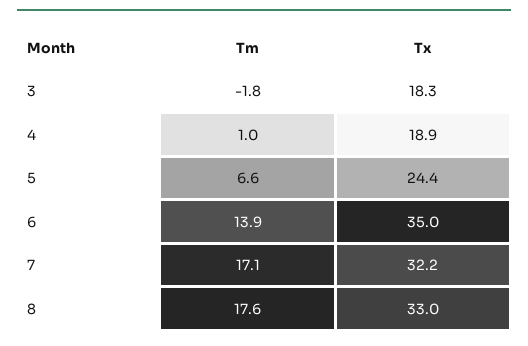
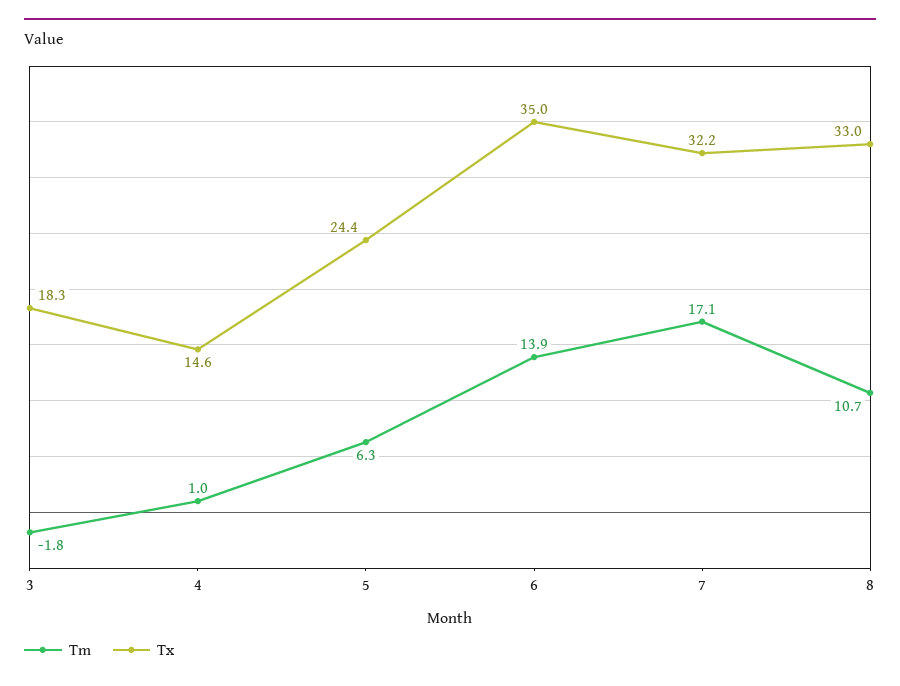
Tx, 4: 18.9 -> 14.6
Tm, 5: 6.6 -> 6.3
Tm, 8: 17.6 -> 10.7

